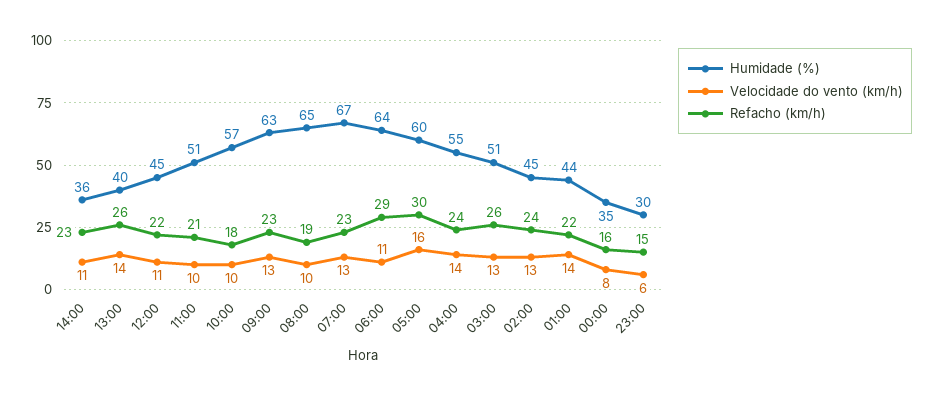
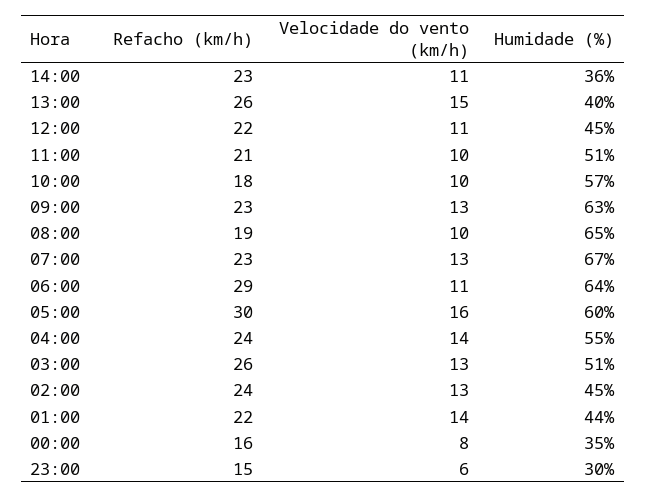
Velocidade do vento (km/h), 13:00: 14 -> 15

